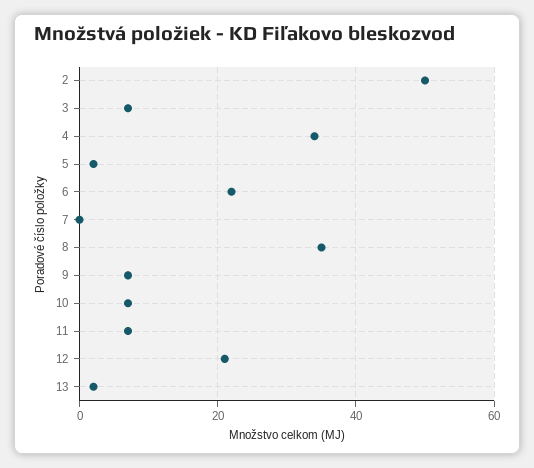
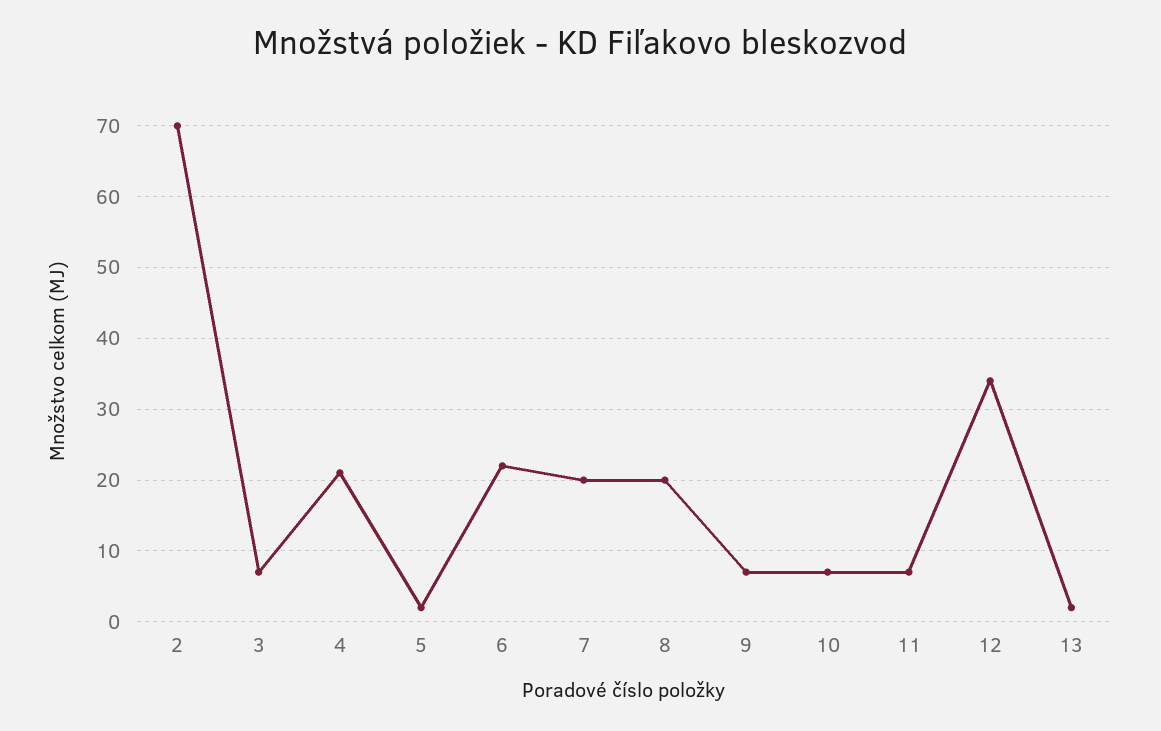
2: 50 -> 70
4: 35 -> 21
7: 0 -> 20
8: 35 -> 20
12: 20 -> 34

